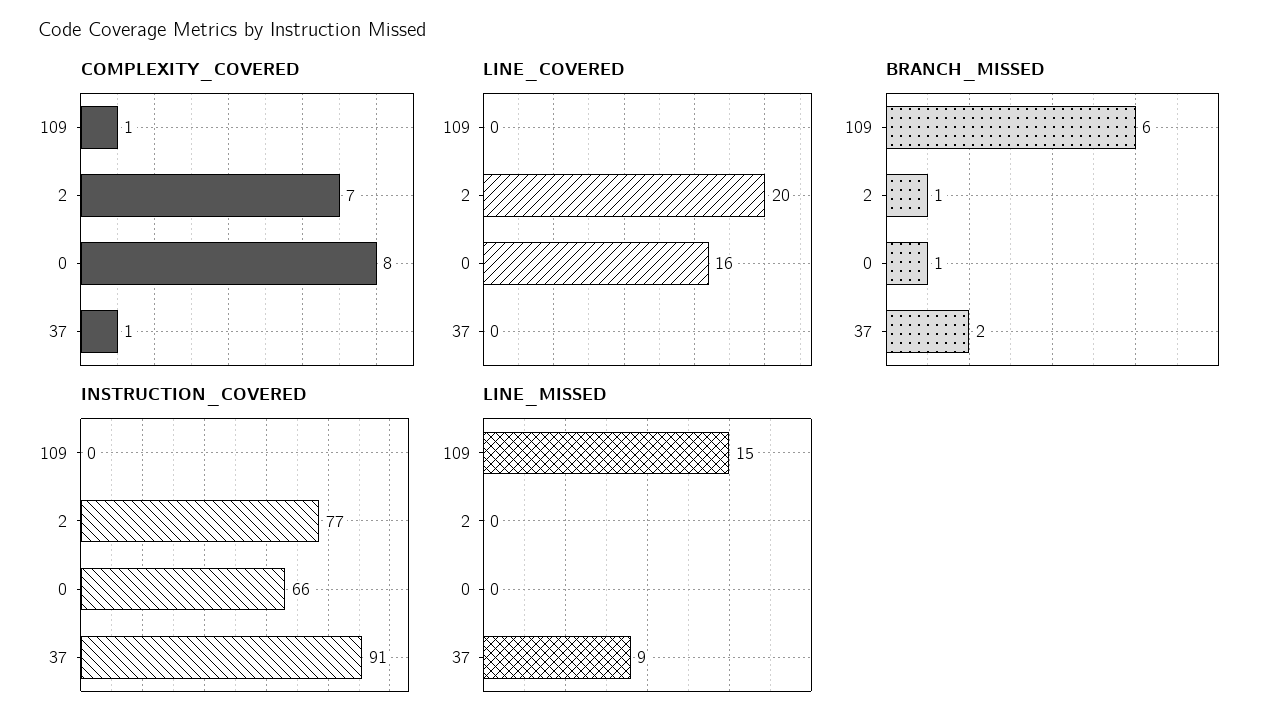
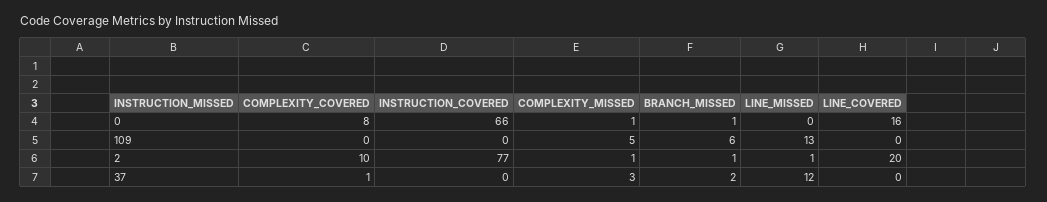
COMPLEXITY_COVERED, 109: 1 -> 0
COMPLEXITY_COVERED, 2: 7 -> 10
INSTRUCTION_COVERED, 37: 91 -> 0
LINE_MISSED, 109: 15 -> 13
LINE_MISSED, 2: 0 -> 1
LINE_MISSED, 37: 9 -> 12
COMPLEXITY_MISSED, 0: none -> 1
COMPLEXITY_MISSED, 109: none -> 5
COMPLEXITY_MISSED, 2: none -> 1
COMPLEXITY_MISSED, 37: none -> 3

